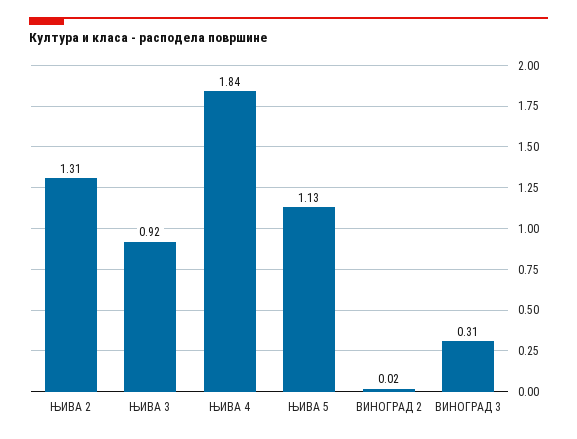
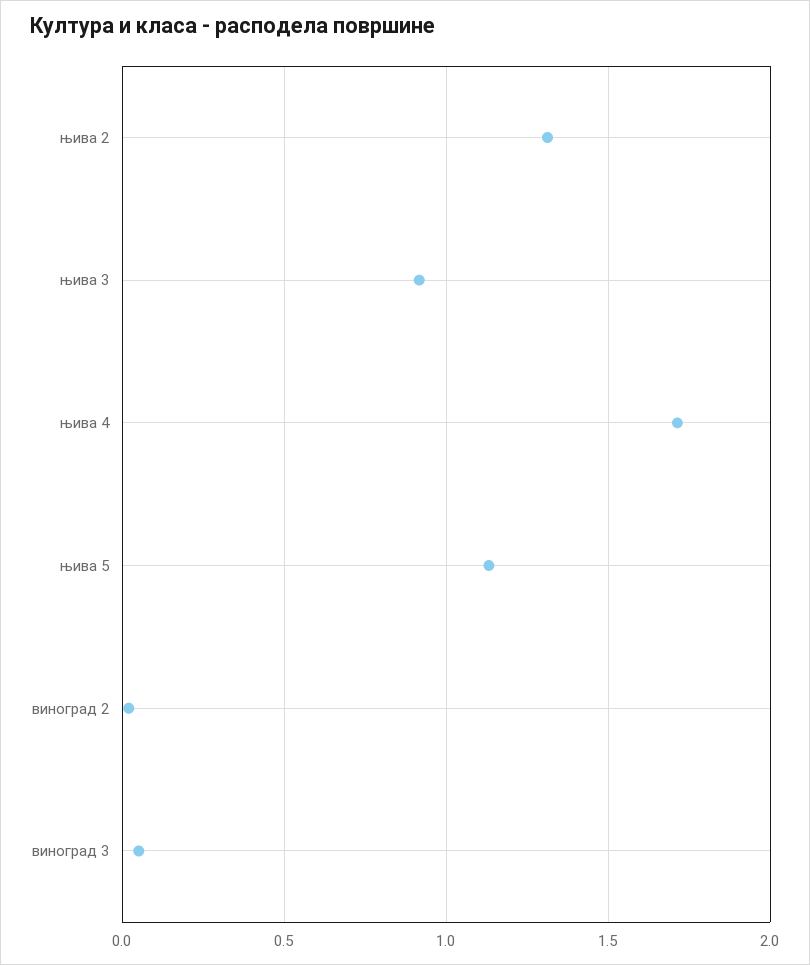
ЊИВА 4: 1.84 -> 1.7
ВИНОГРАД 3: 0.31 -> 0.05

